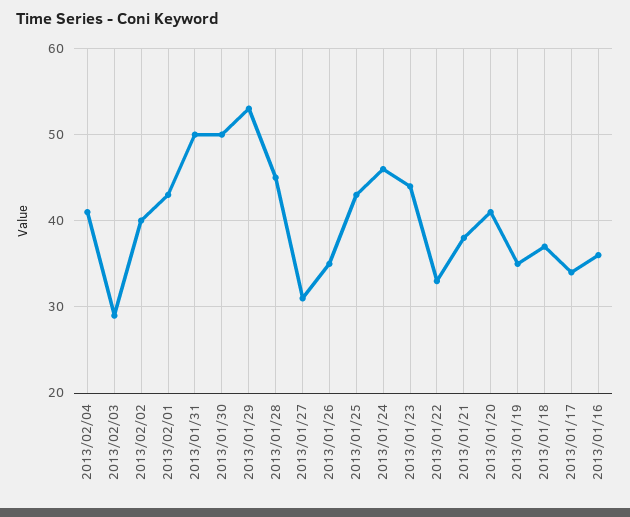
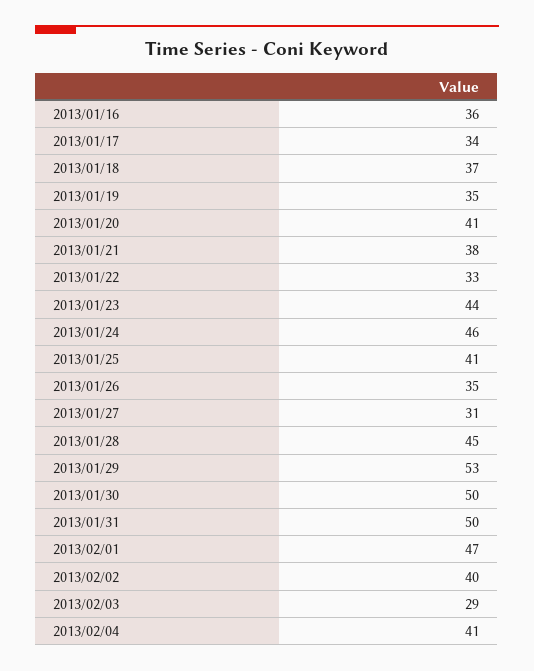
2013/02/01: 43 -> 47
2013/01/25: 43 -> 41

